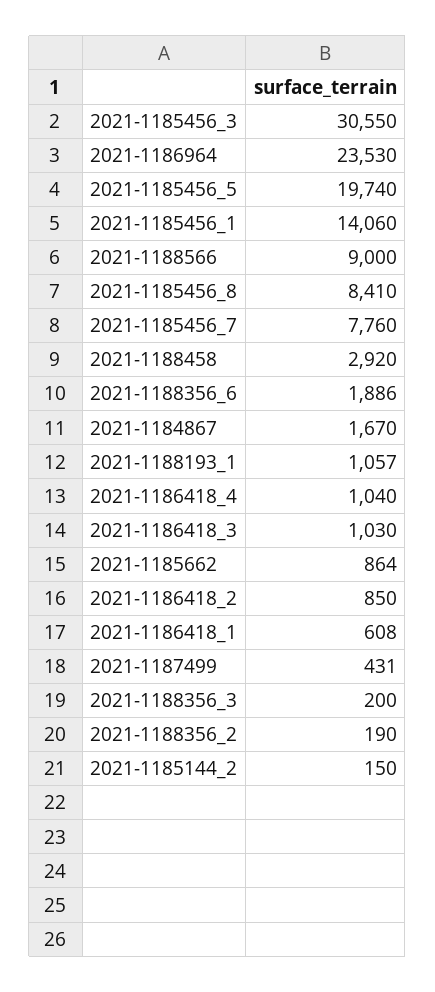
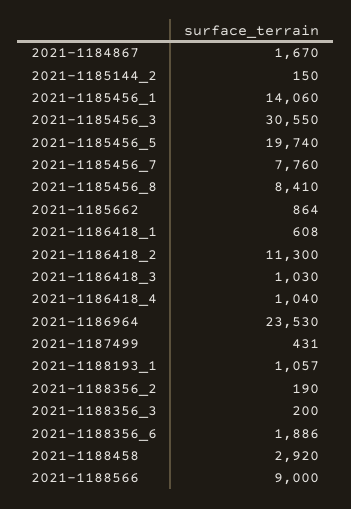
2021-1186418_2: 850 -> 11300

